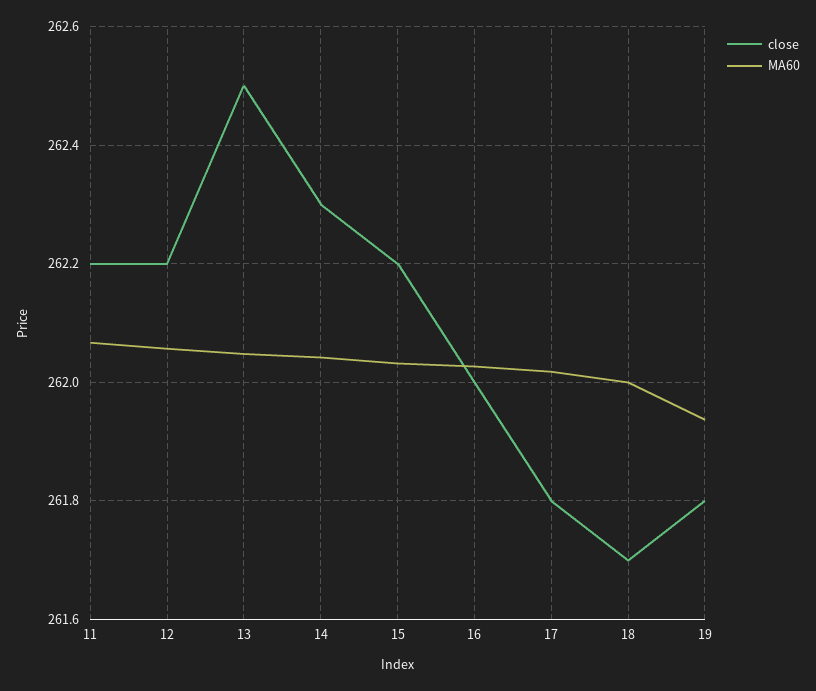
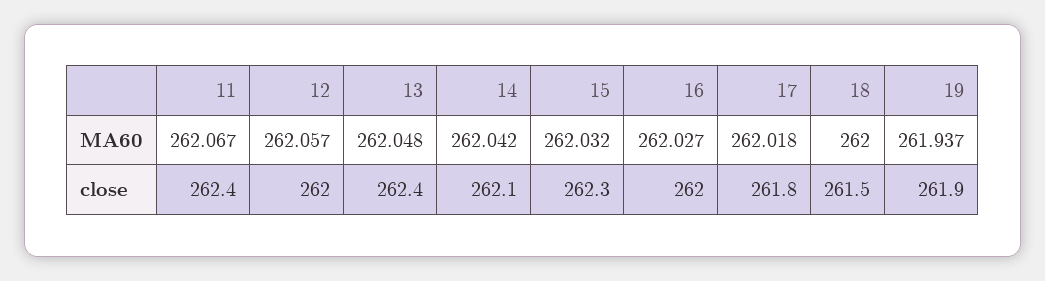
close, 11: 262.2 -> 262.4
close, 12: 262.2 -> 262
close, 13: 262.5 -> 262.4
close, 14: 262.3 -> 262.1
close, 15: 262.2 -> 262.3
close, 18: 261.7 -> 261.5
close, 19: 261.8 -> 261.9

